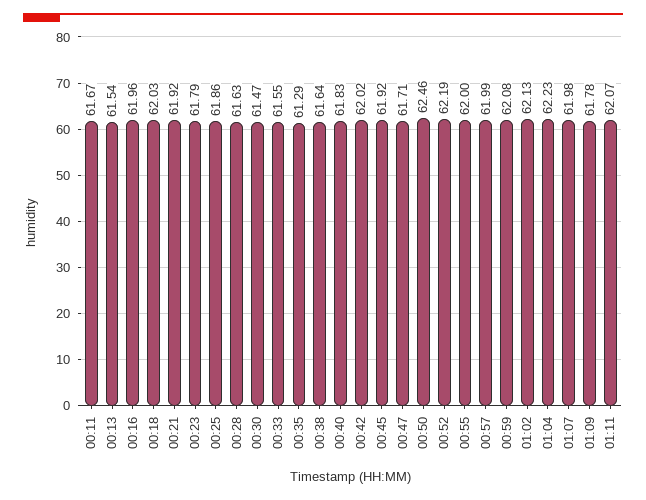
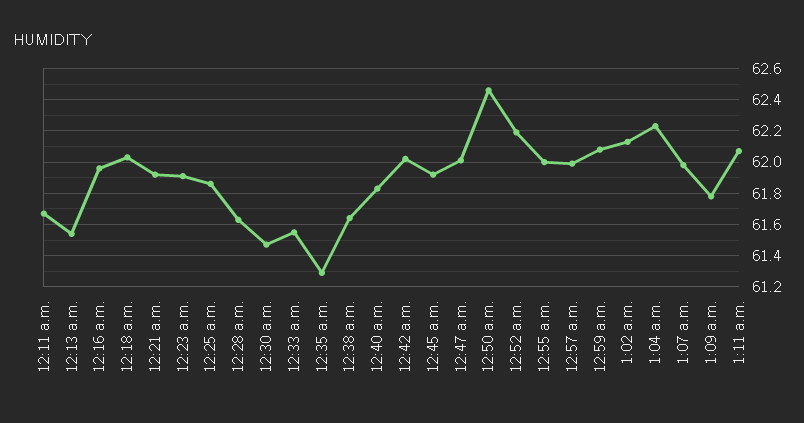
00:23: 61.79 -> 61.9
00:47: 61.71 -> 62

